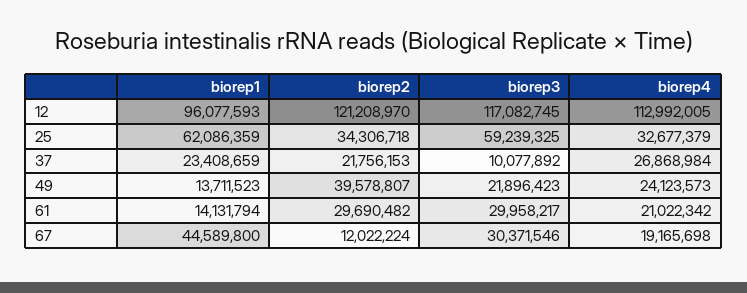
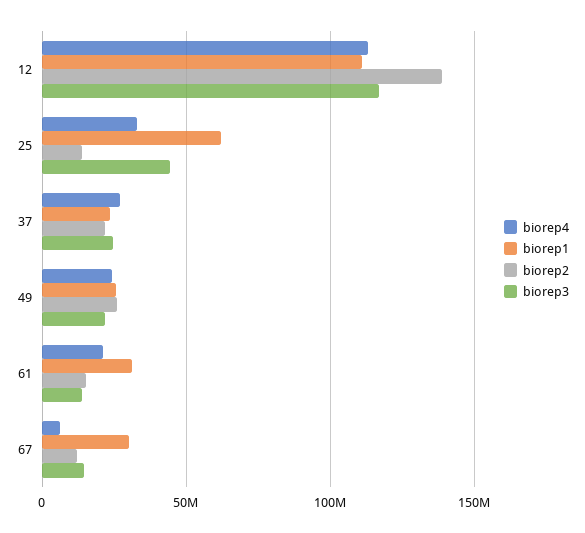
biorep1, 12: 96077593 -> 110000000
biorep2, 12: 121208970 -> 140000000
biorep2, 25: 34306718 -> 15000000
biorep3, 25: 59239325 -> 45000000
biorep3, 37: 10077892 -> 25000000
biorep1, 49: 13711523 -> 25000000
biorep2, 49: 39578807 -> 25000000
biorep1, 61: 14131794 -> 30000000
biorep2, 61: 29690482 -> 15000000
biorep3, 61: 29958217 -> 15000000
biorep1, 67: 44589800 -> 30000000
biorep3, 67: 30371546 -> 15000000
biorep4, 67: 19165698 -> 5000000

